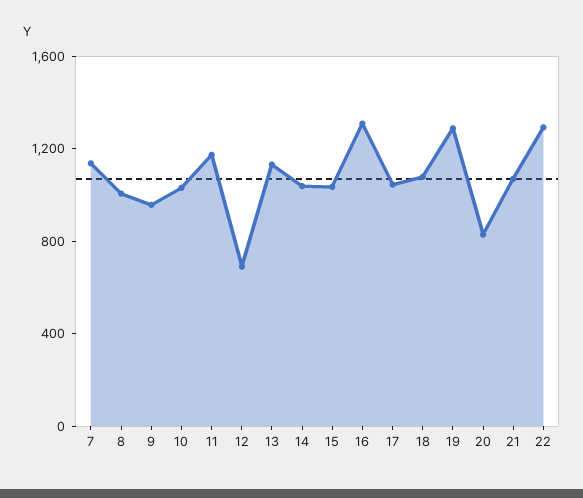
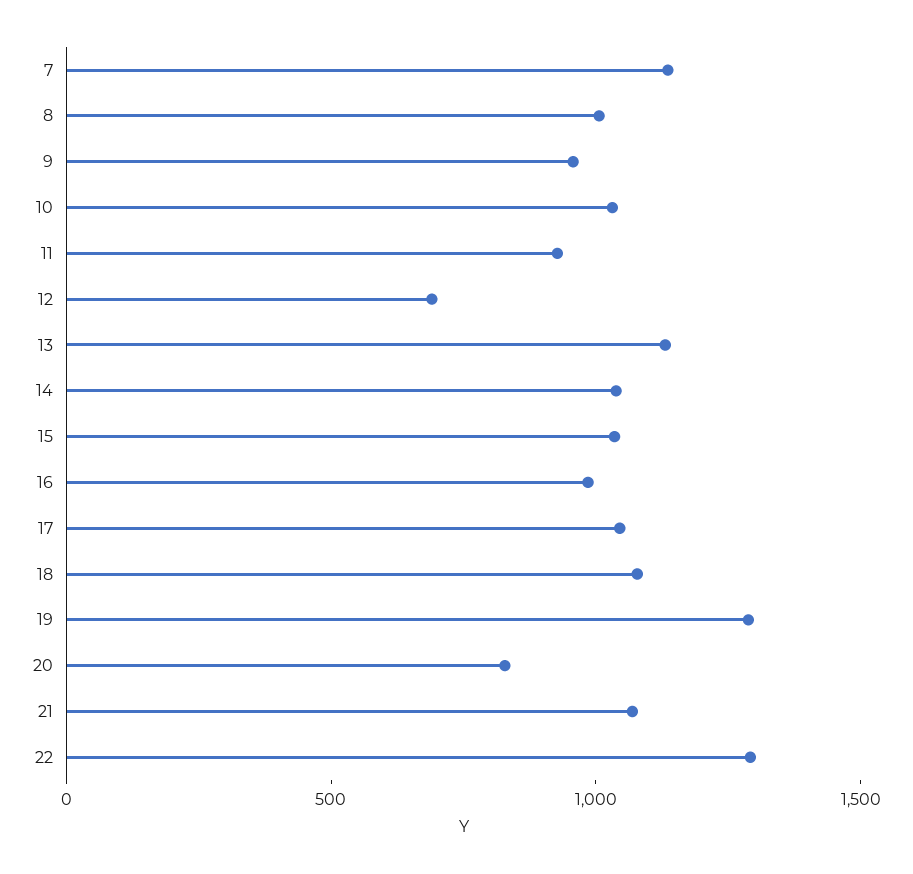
11: 1200 -> 900
16: 1300 -> 1000

